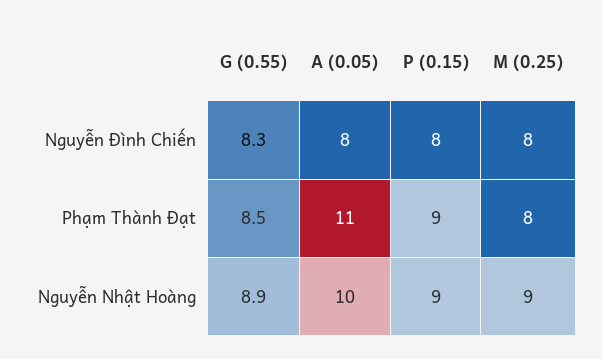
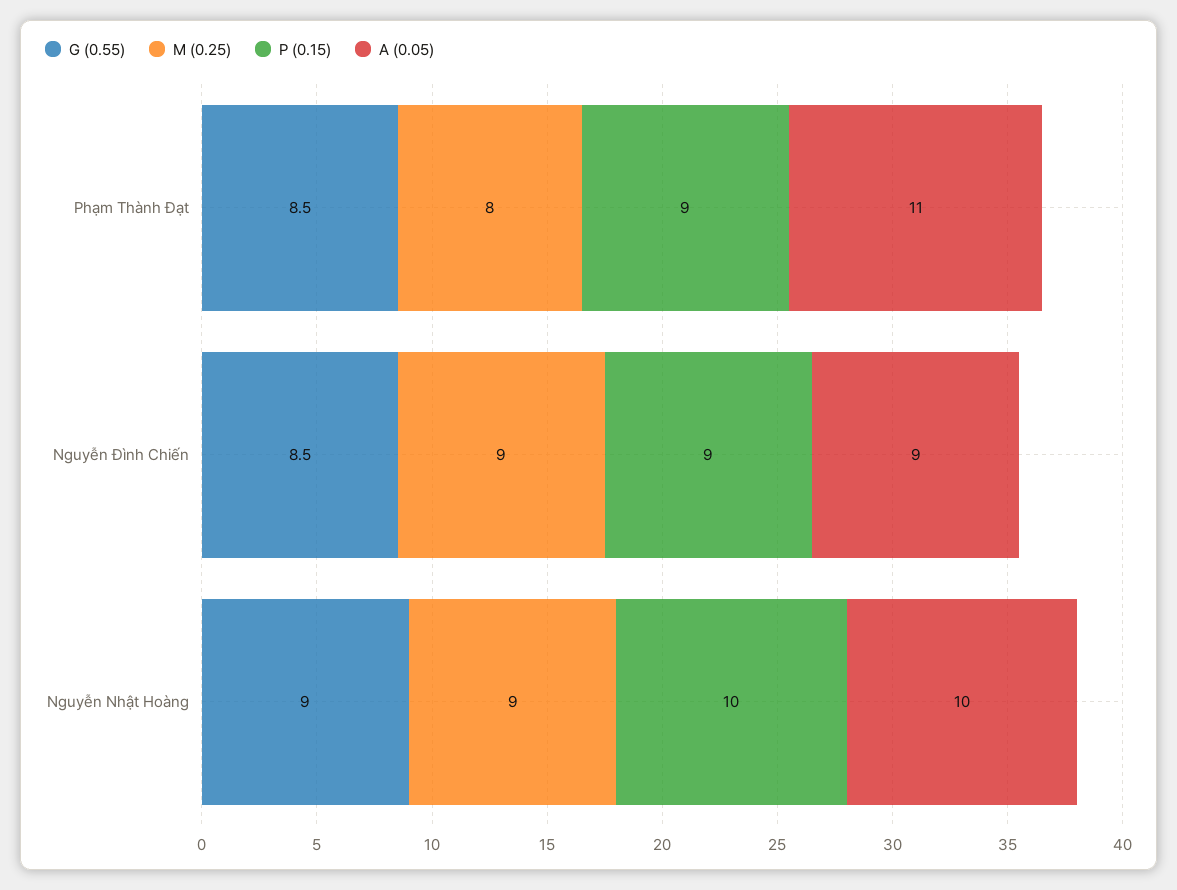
G (0.55), Nguyễn Đình Chiến: 8.3 -> 8.5
A (0.05), Nguyễn Đình Chiến: 8 -> 9
P (0.15), Nguyễn Đình Chiến: 8 -> 9
M (0.25), Nguyễn Đình Chiến: 8 -> 9
G (0.55), Nguyễn Nhật Hoàng: 8.9 -> 9
P (0.15), Nguyễn Nhật Hoàng: 9 -> 10

